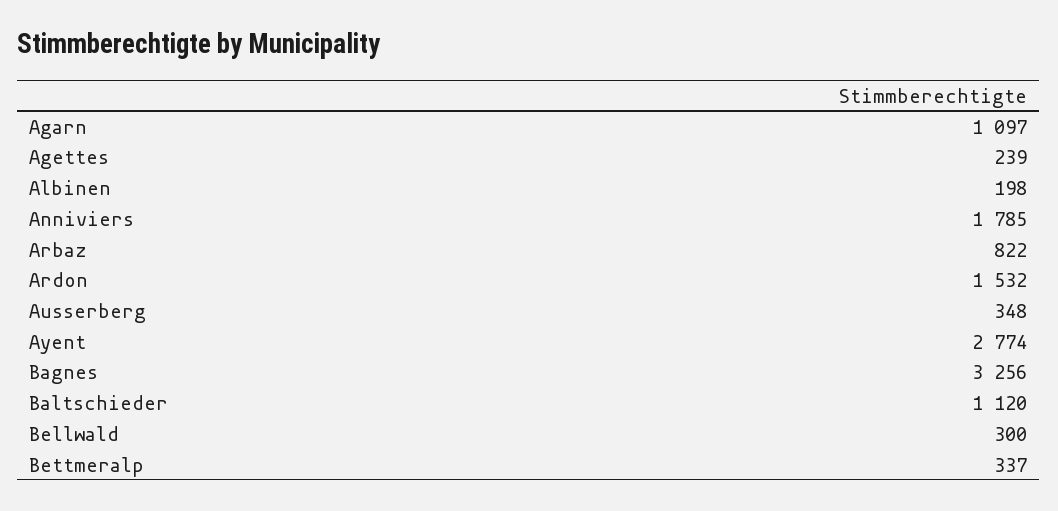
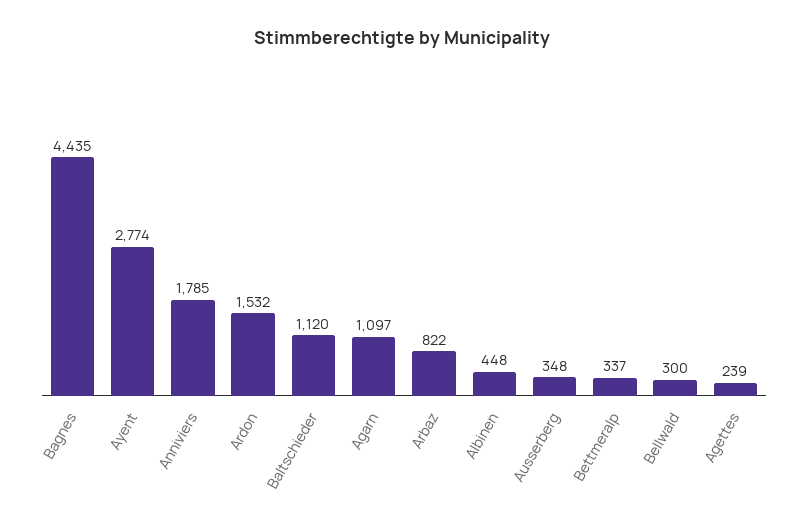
Albinen: 198 -> 448
Bagnes: 3256 -> 4435

